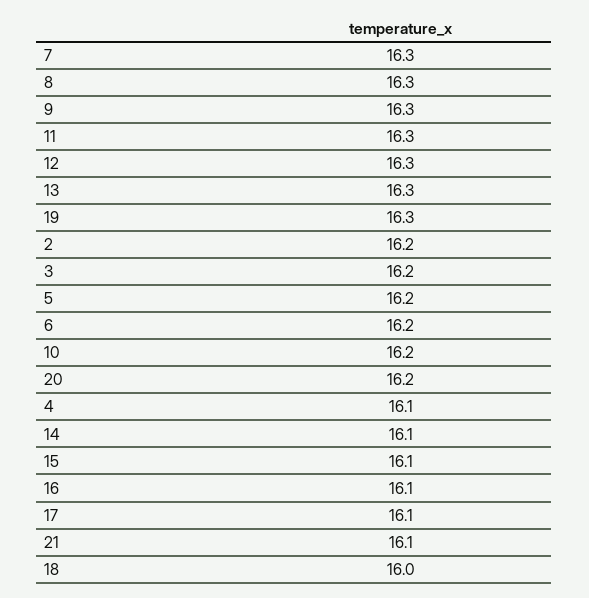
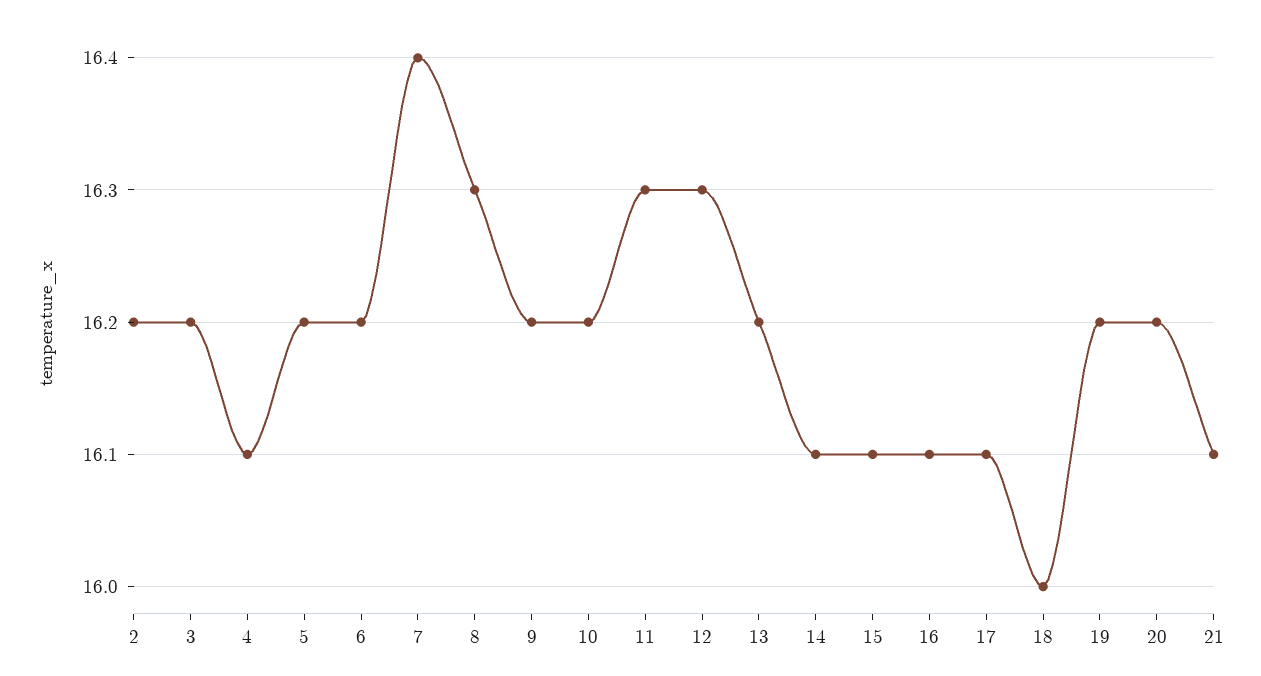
7: 16.3 -> 16.4
9: 16.3 -> 16.2
13: 16.3 -> 16.2
19: 16.3 -> 16.2

